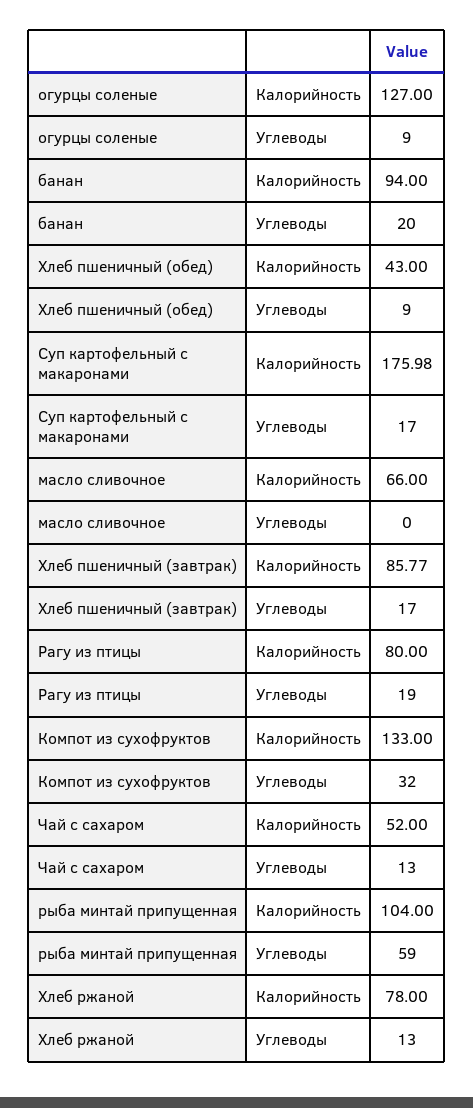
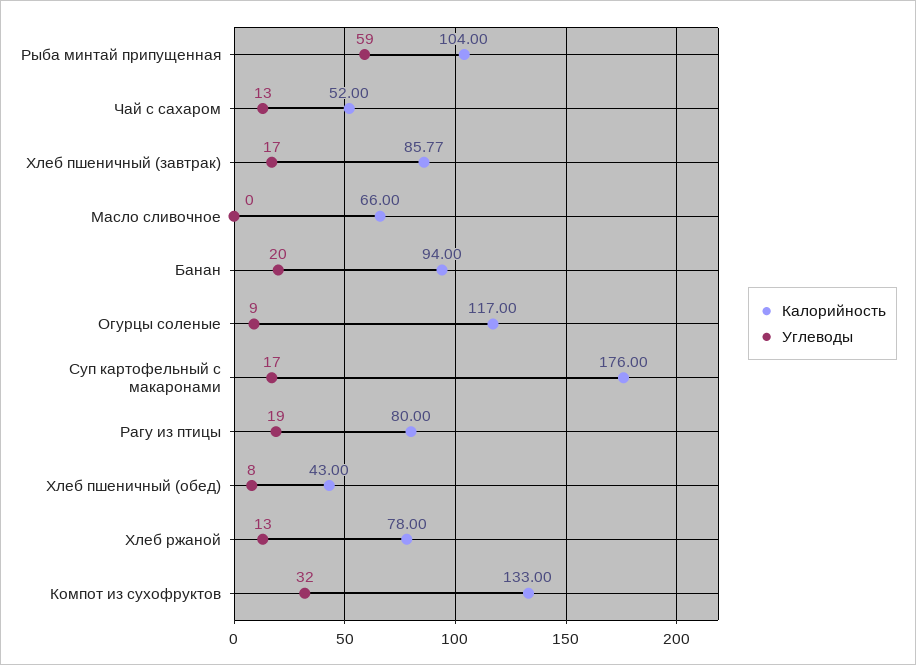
Калорийность, огурцы соленые: 127 -> 117
Углеводы, Хлеб пшеничный (обед): 9 -> 8
Калорийность, Суп картофельный с макаронами: 175.98 -> 176

